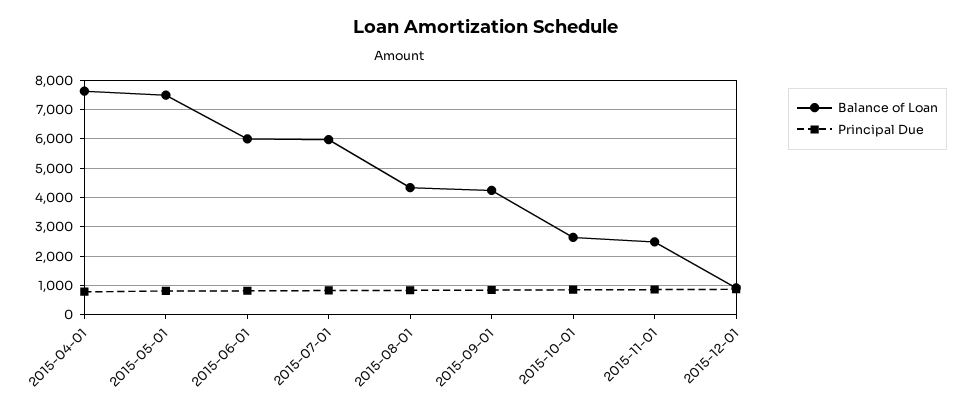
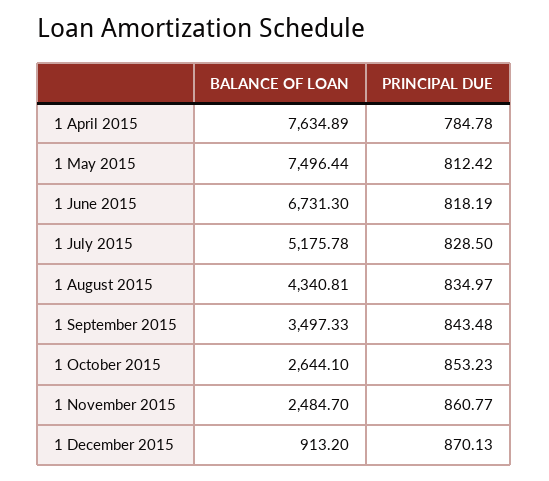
Balance of Loan, 2015-06-01: 6000 -> 6731.3
Balance of Loan, 2015-07-01: 6000 -> 5175.78
Balance of Loan, 2015-09-01: 4250 -> 3497.33

